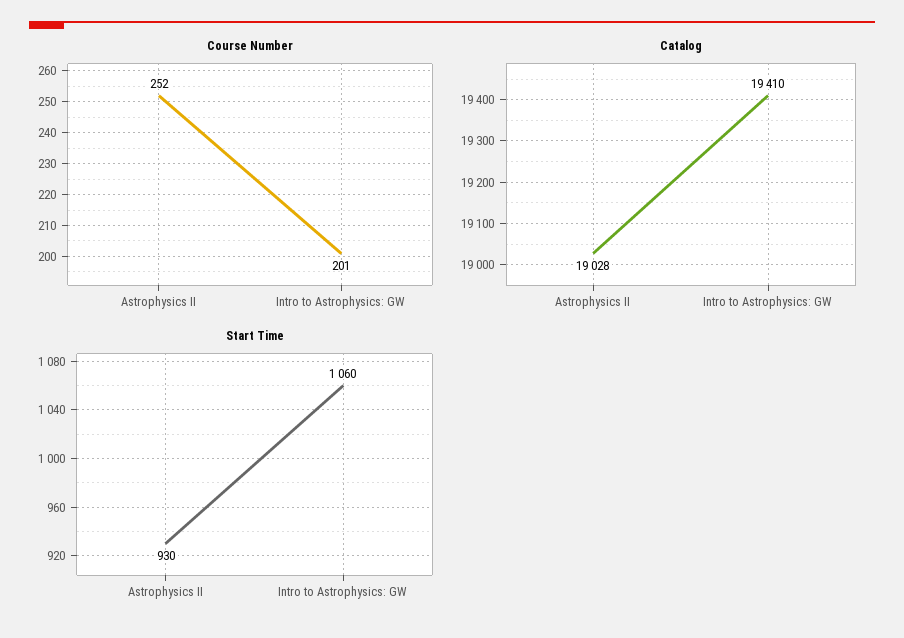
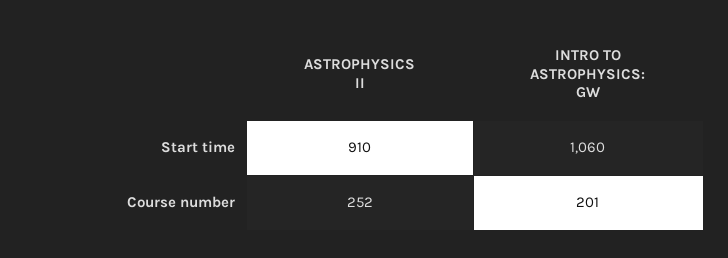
Catalog, Astrophysics II: 19028 -> none
Catalog, Intro to Astrophysics: GW: 19410 -> none
Start Time, Astrophysics II: 930 -> 910

